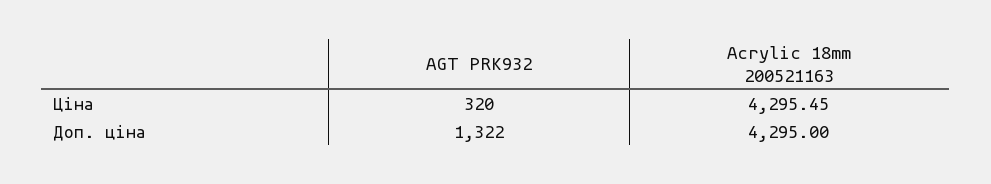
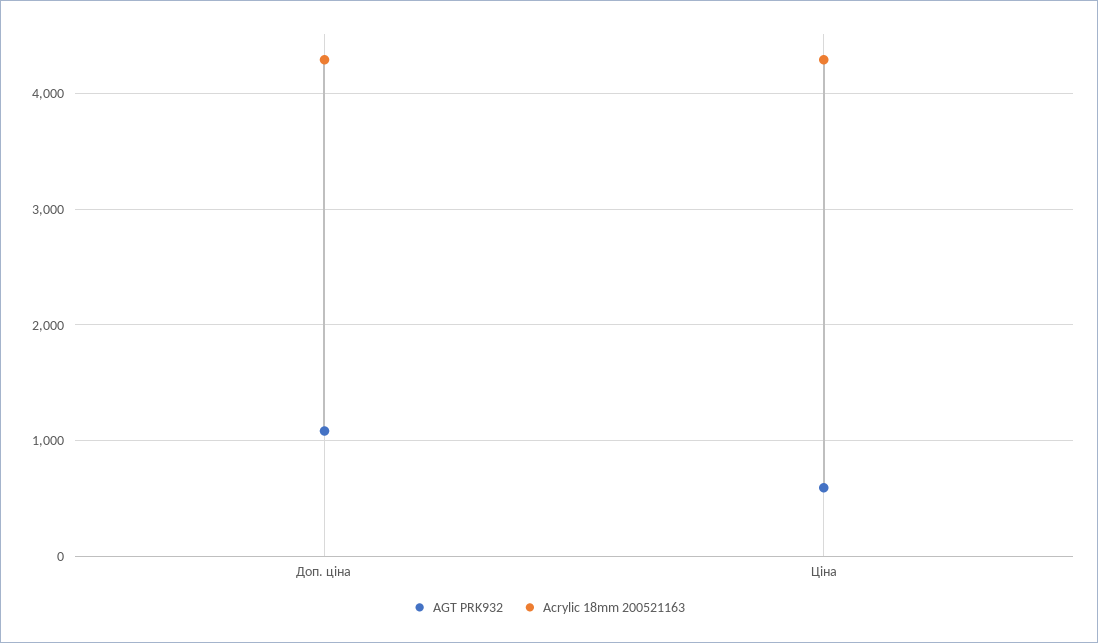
AGT PRK932, Ціна: 320 -> 600
AGT PRK932, Доп. ціна: 1322 -> 1100

